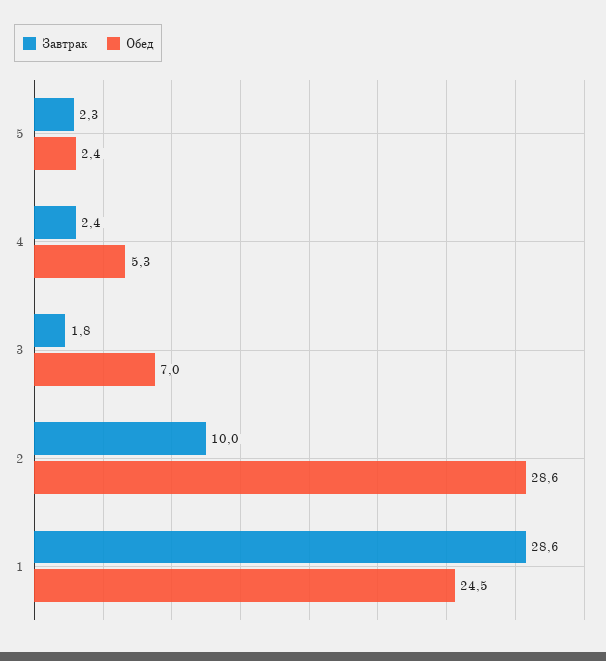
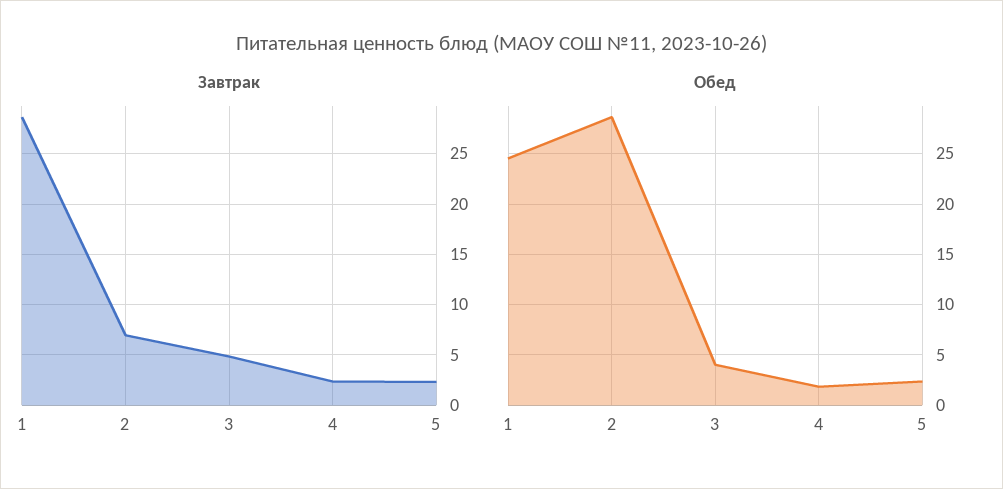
Обед, 4: 5.3 -> 2
Завтрак, 3: 1.8 -> 5
Обед, 3: 7 -> 4
Завтрак, 2: 10 -> 7

